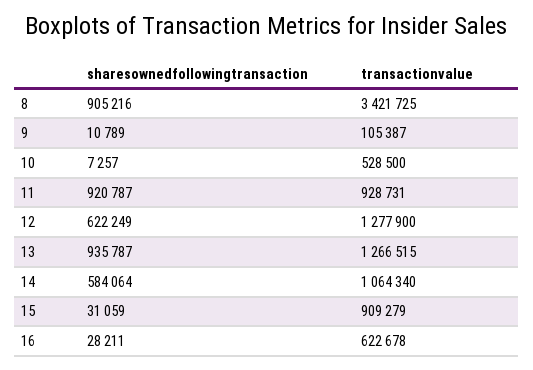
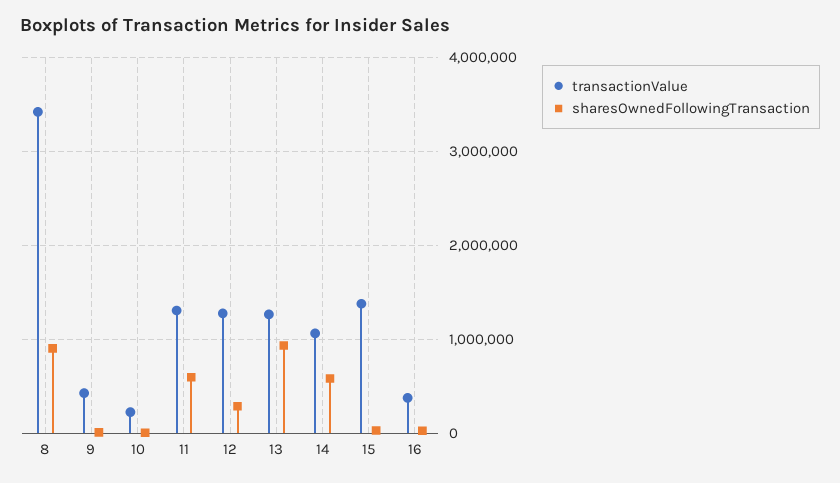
transactionvalue, 9: 105387 -> 400000
transactionvalue, 10: 528500 -> 200000
sharesownedfollowingtransaction, 11: 920787 -> 600000
transactionvalue, 11: 928731 -> 1300000
sharesownedfollowingtransaction, 12: 622249 -> 300000
transactionvalue, 15: 909279 -> 1400000
transactionvalue, 16: 622678 -> 400000

